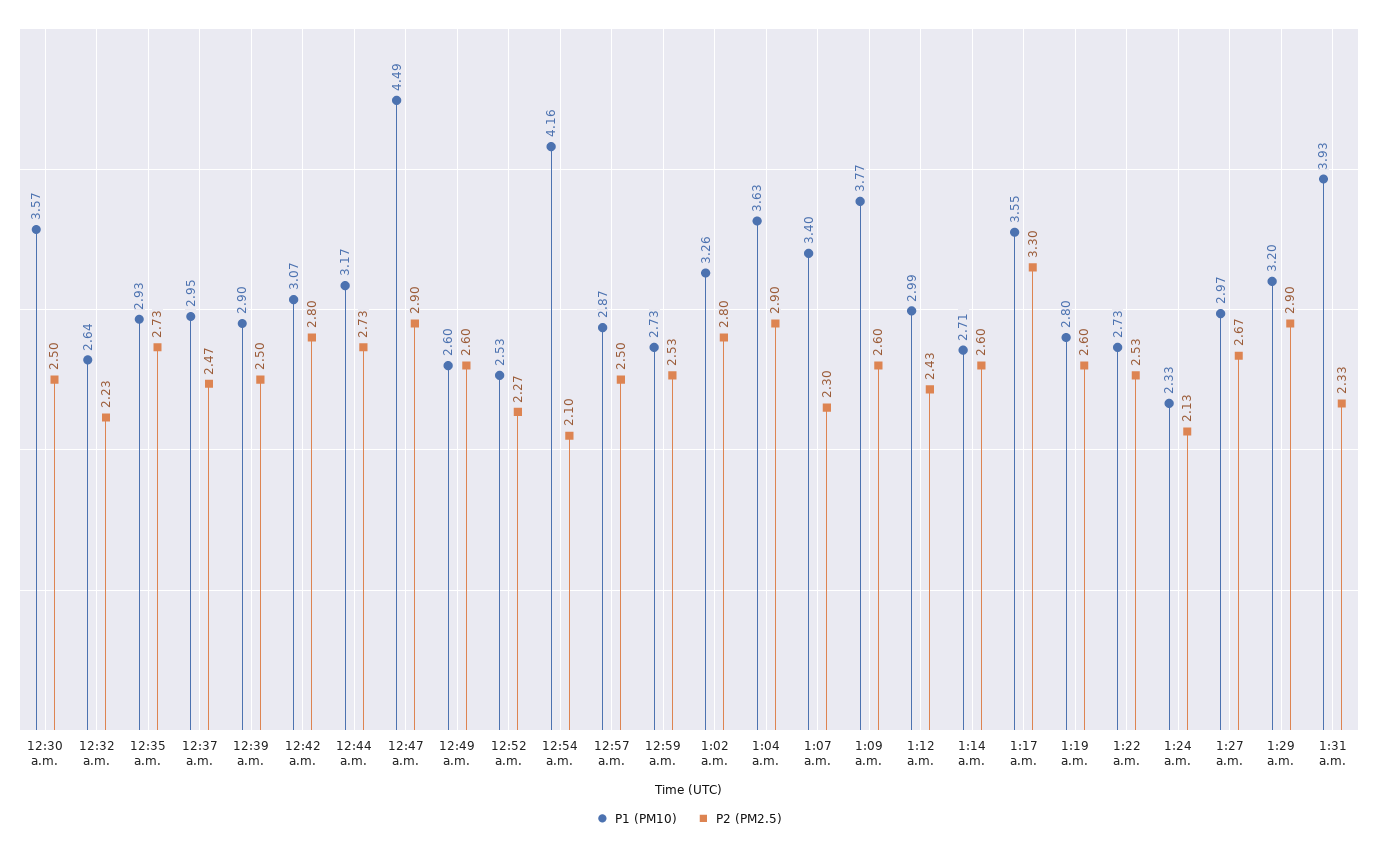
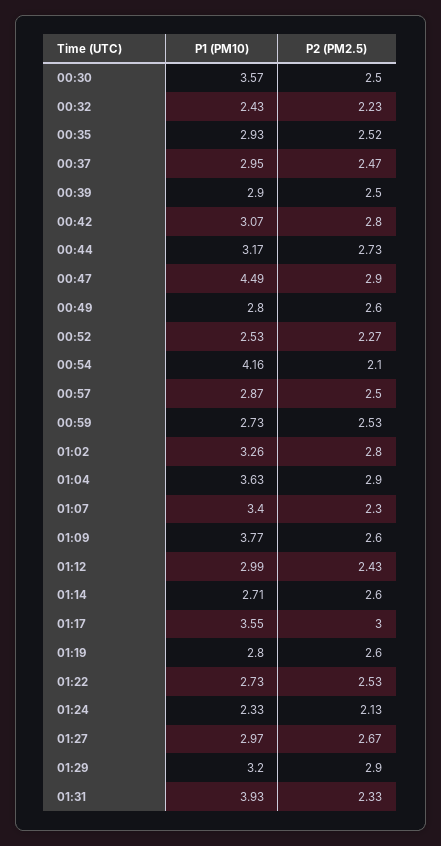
P1 (PM10), 12:32 a.m.: 2.64 -> 2.43
P2 (PM2.5), 12:35 a.m.: 2.73 -> 2.52
P1 (PM10), 12:49 a.m.: 2.6 -> 2.8
P2 (PM2.5), 1:17 a.m.: 3.3 -> 3

